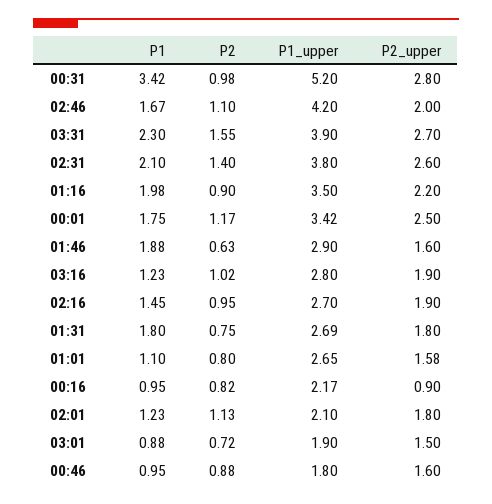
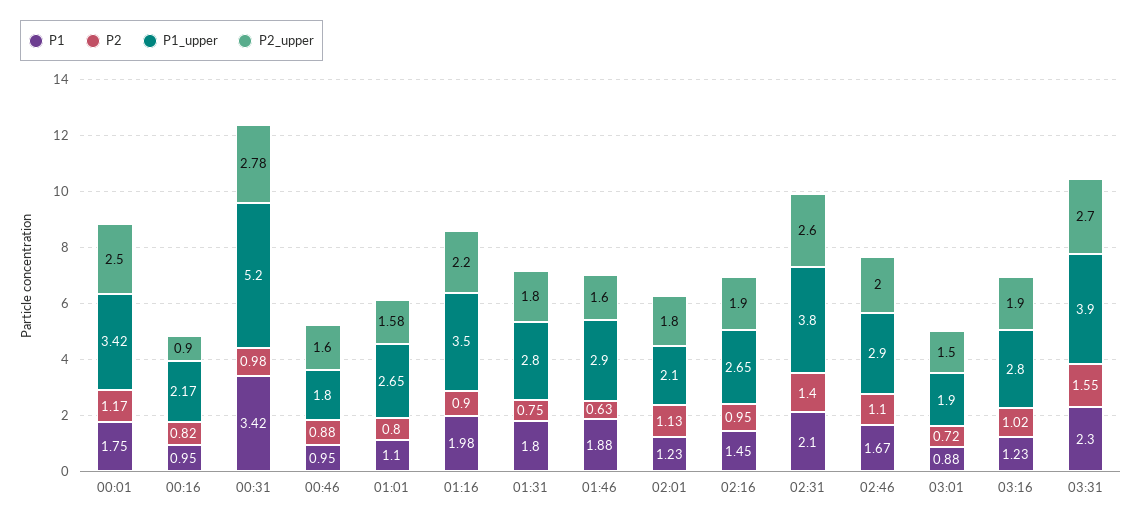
P2_upper, 00:31: 2.8 -> 2.78
P1_upper, 02:46: 4.2 -> 2.9
P1_upper, 02:16: 2.7 -> 2.65
P1_upper, 01:31: 2.69 -> 2.8

